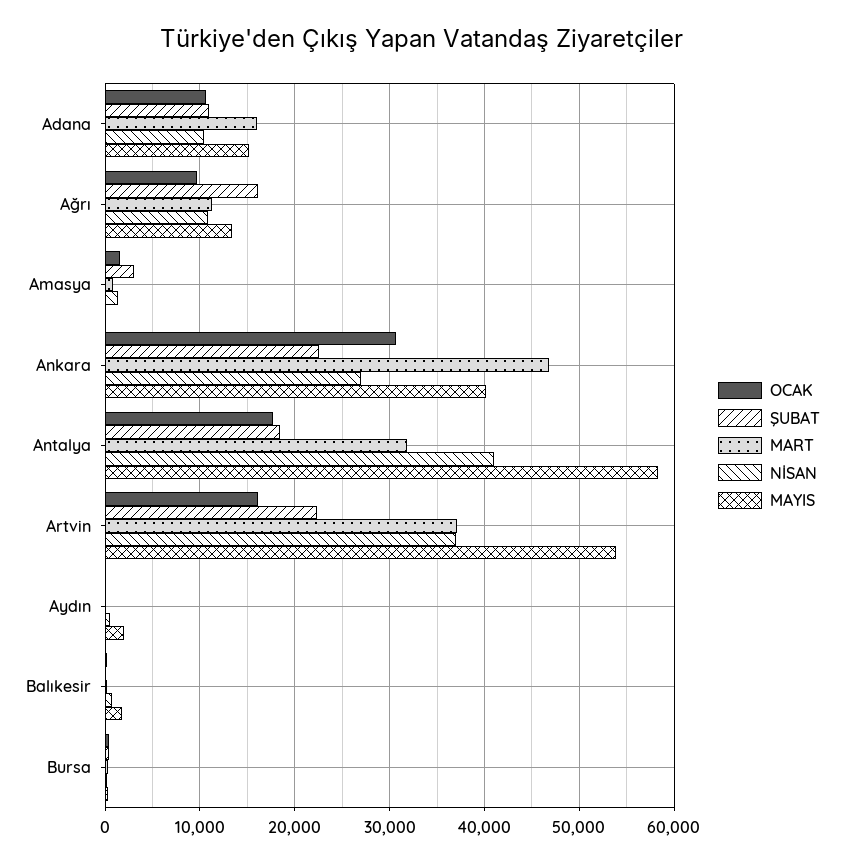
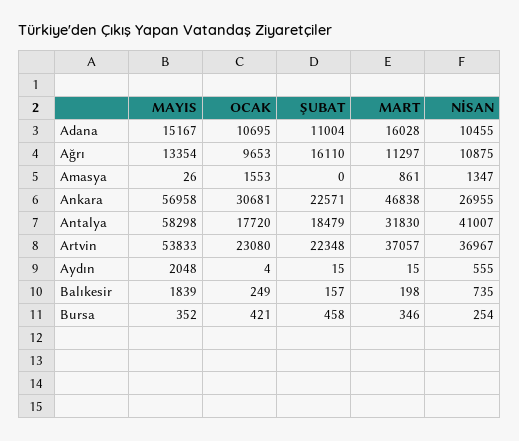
ŞUBAT, Amasya: 3000 -> 0
MAYIS, Ankara: 40000 -> 56958
OCAK, Artvin: 16000 -> 23080

